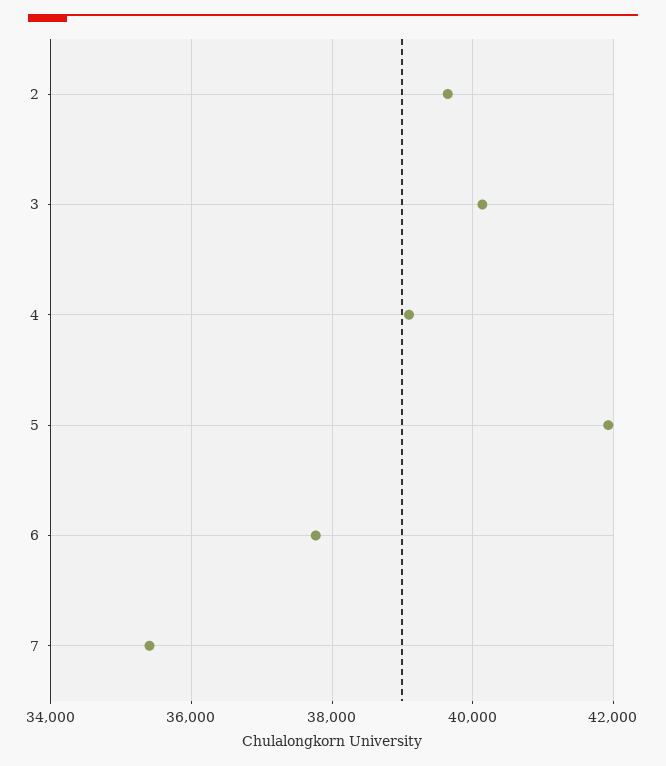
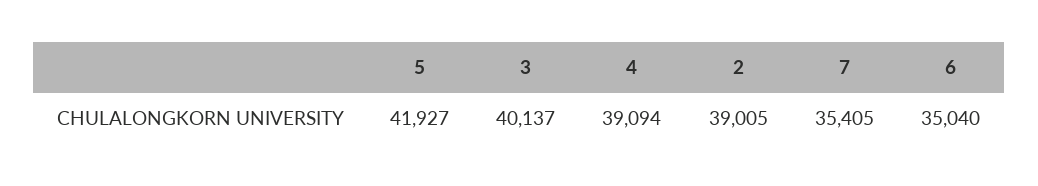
2: 39600 -> 39005
6: 37800 -> 35040

